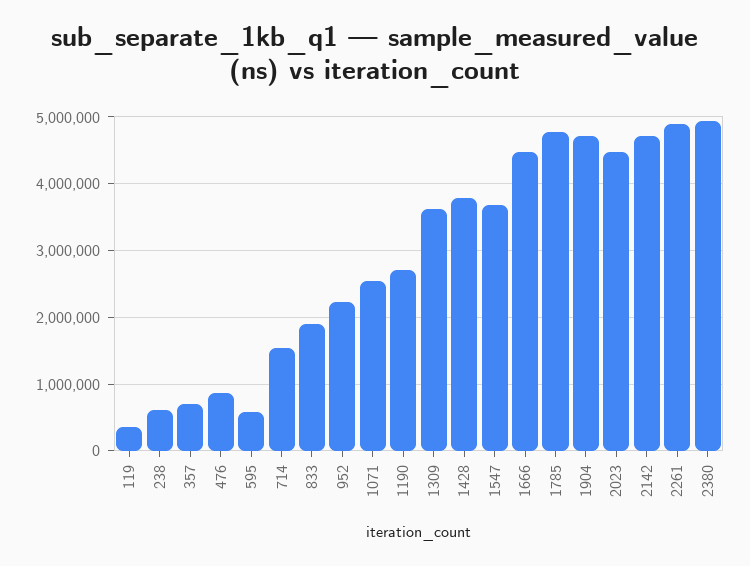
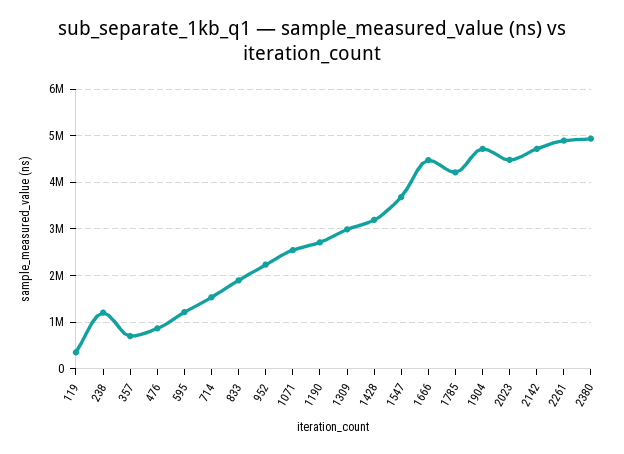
238: 600000 -> 1200000
595: 600000 -> 1200000
1309: 3600000 -> 3000000
1428: 3800000 -> 3200000
1785: 4800000 -> 4200000

